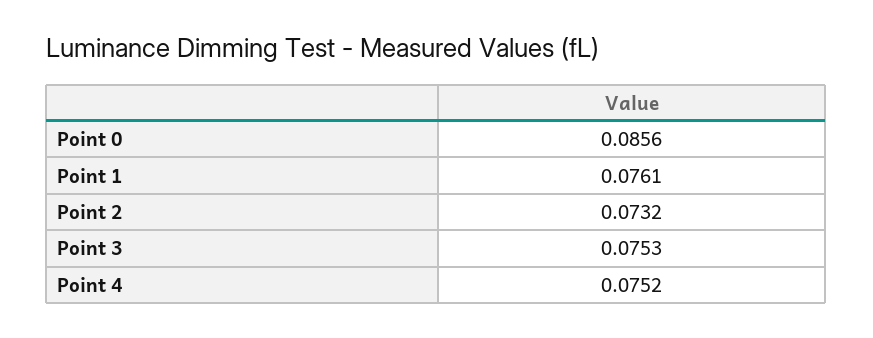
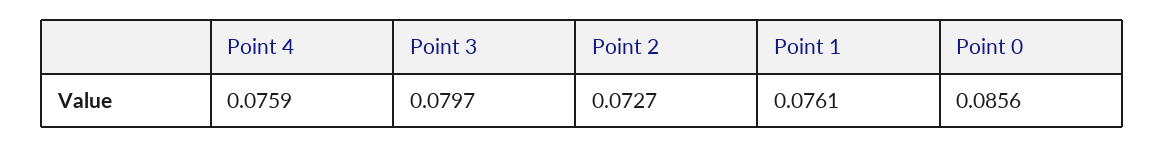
Point 2: 0.0732 -> 0.0727
Point 3: 0.0753 -> 0.0797
Point 4: 0.0752 -> 0.0759

